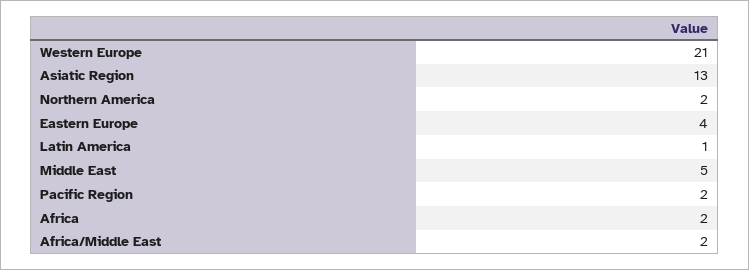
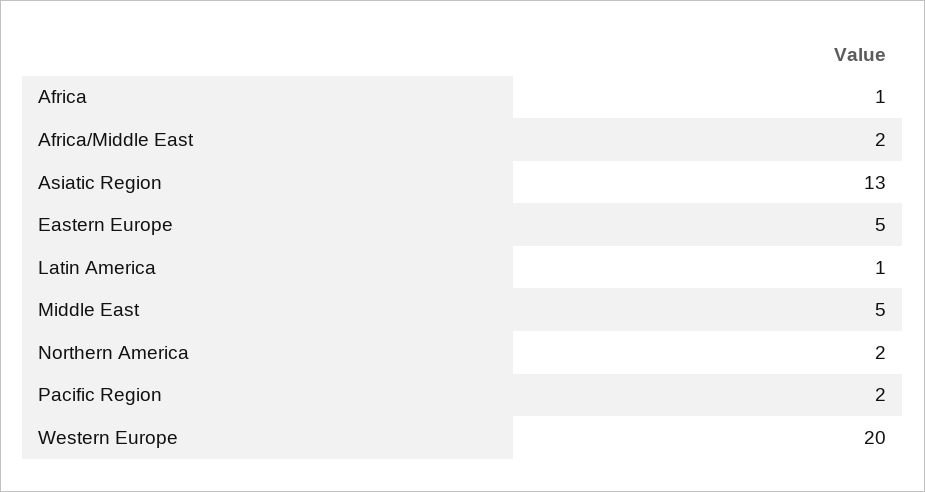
Western Europe: 21 -> 20
Eastern Europe: 4 -> 5
Africa: 2 -> 1

